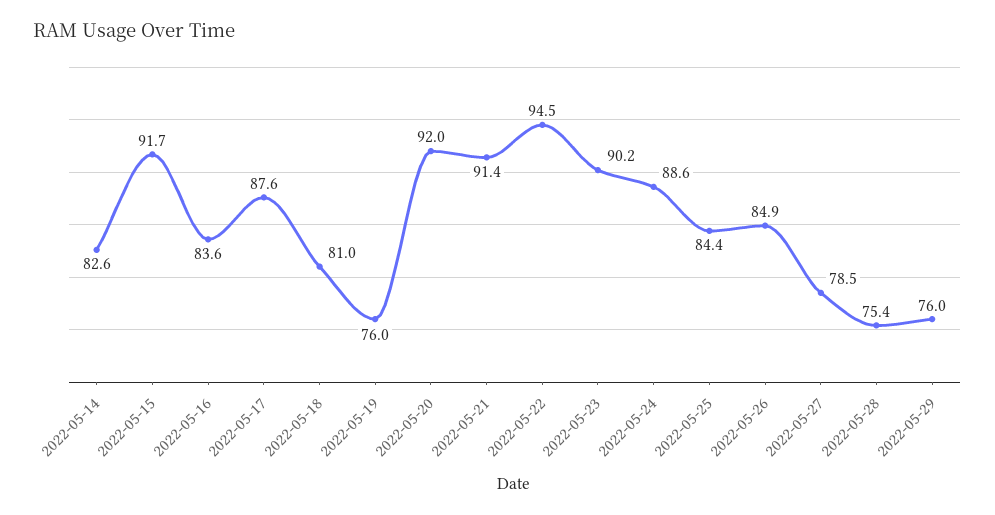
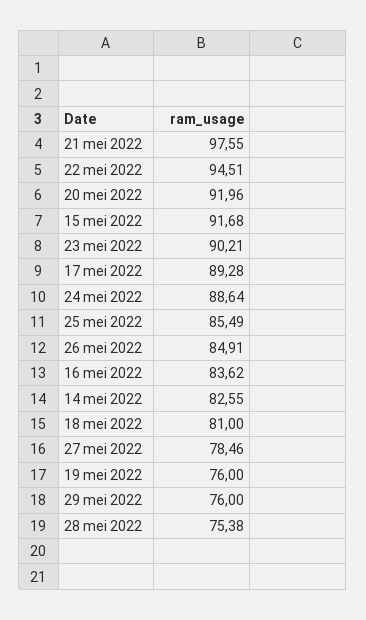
2022-05-17: 87.6 -> 89.28
2022-05-21: 91.4 -> 97.55
2022-05-25: 84.4 -> 85.49

